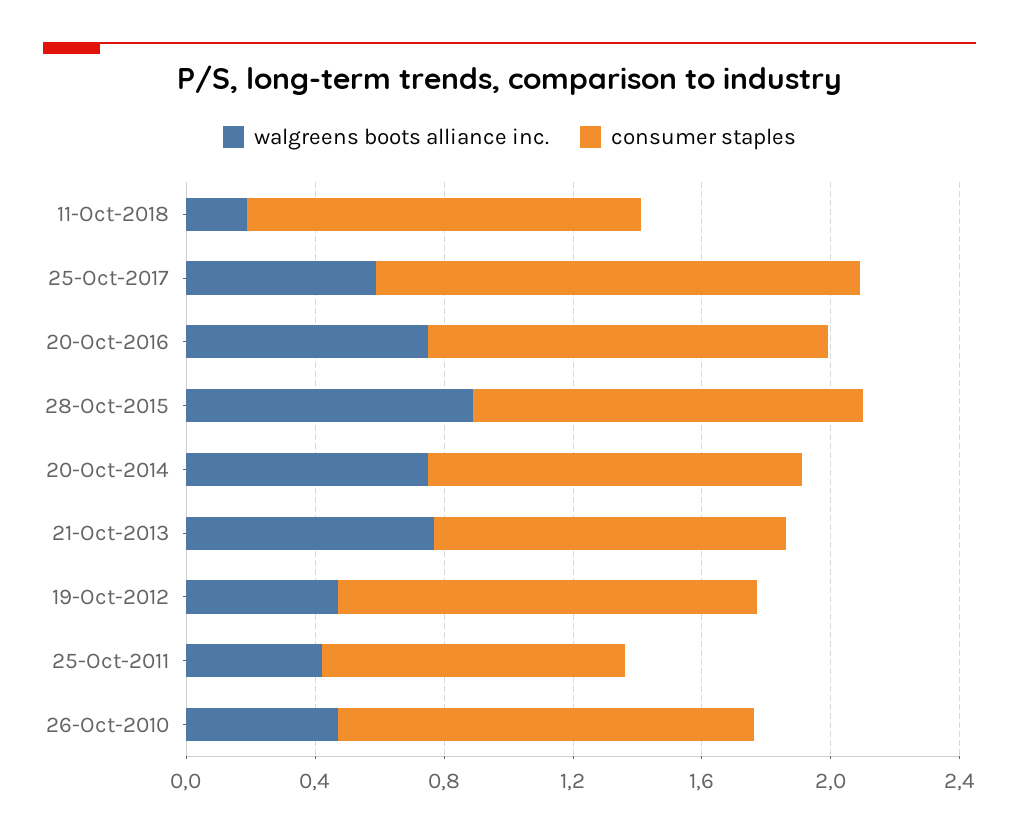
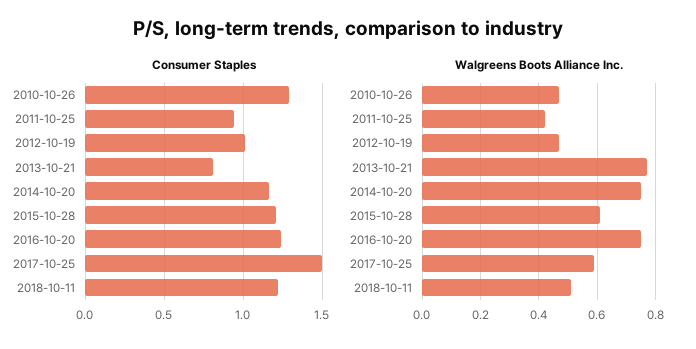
walgreens boots alliance inc., 11-Oct-2018: 0.2 -> 0.5
walgreens boots alliance inc., 28-Oct-2015: 0.9 -> 0.6
consumer staples, 21-Oct-2013: 1.1 -> 0.8
consumer staples, 19-Oct-2012: 1.3 -> 1

